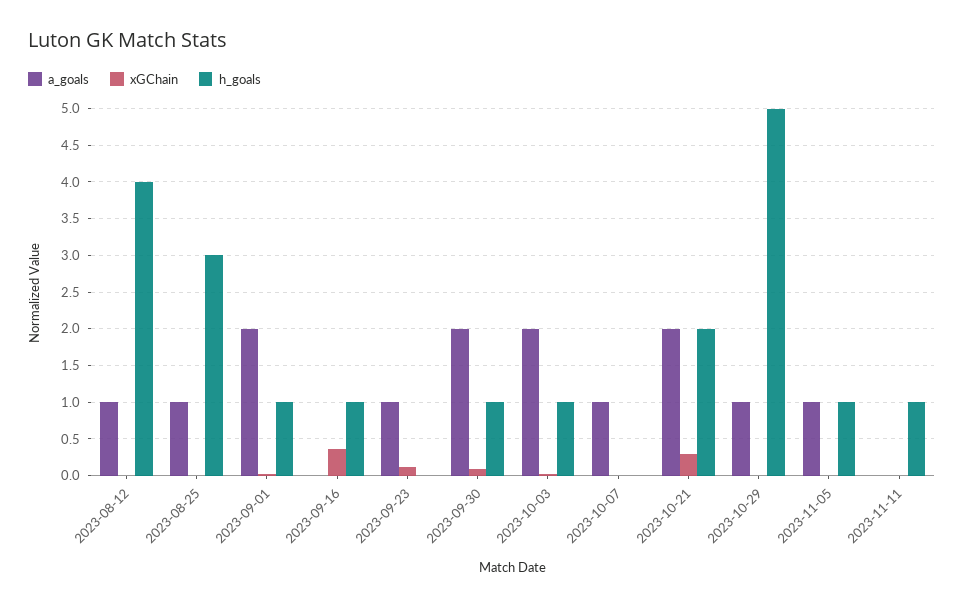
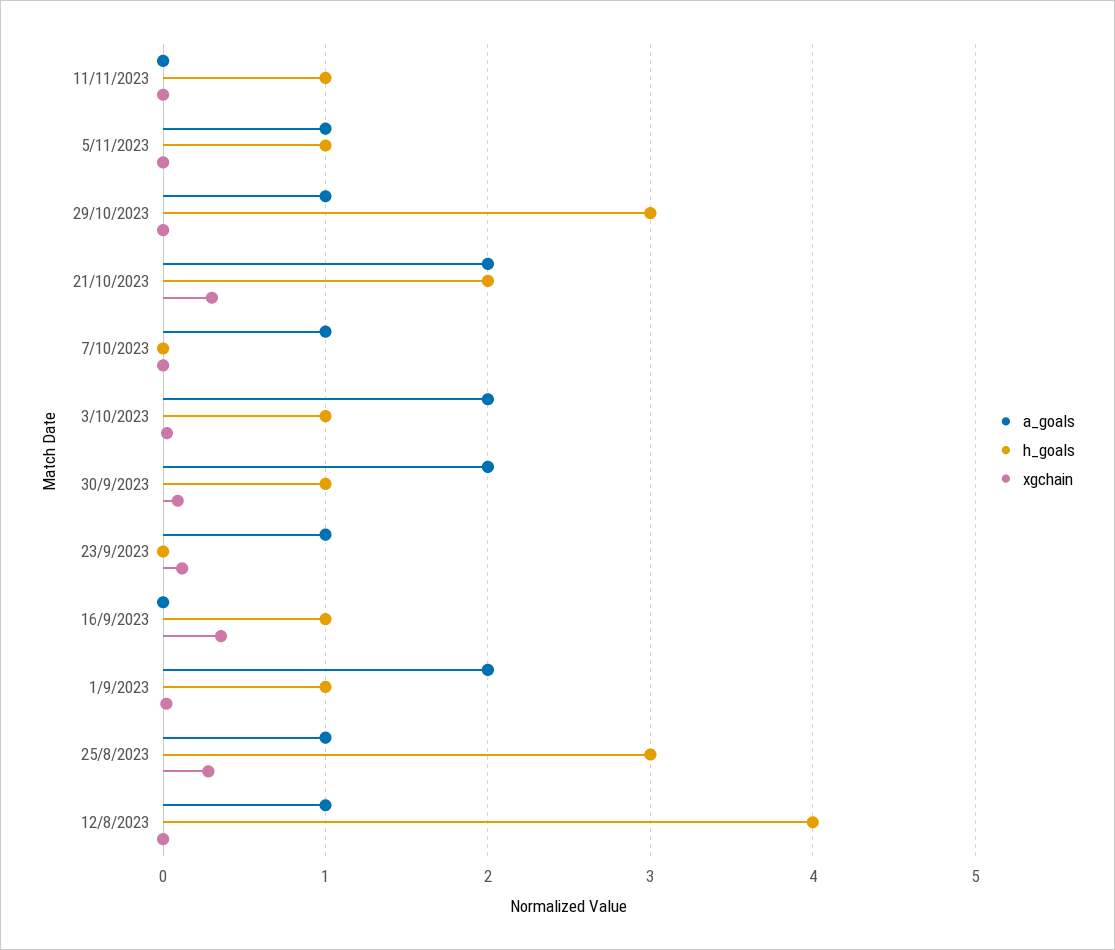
xGChain, 2023-08-25: 0 -> 0.3
h_goals, 2023-10-29: 5 -> 3

